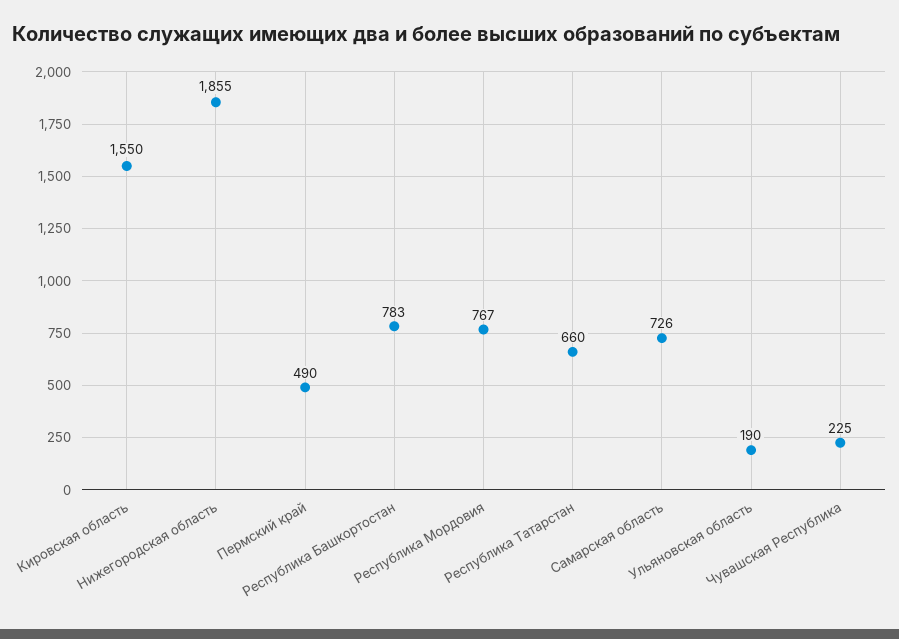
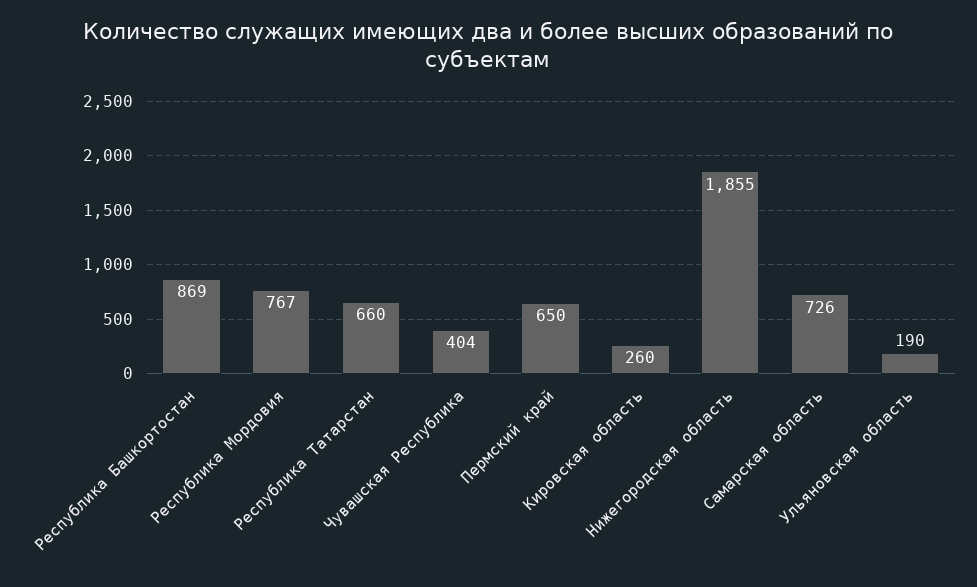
Кировская область: 1550 -> 260
Пермский край: 490 -> 650
Республика Башкортостан: 783 -> 869
Чувашская Республика: 225 -> 404

